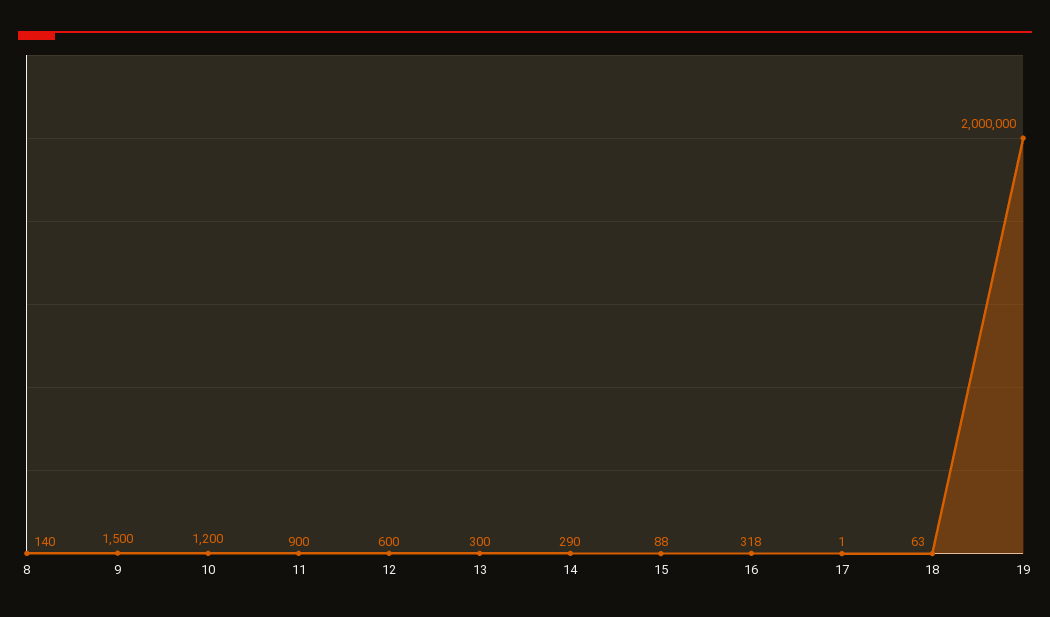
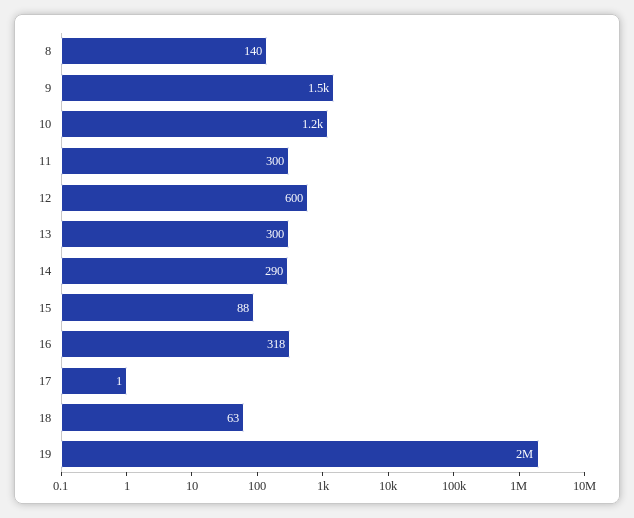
11: 900 -> 300

